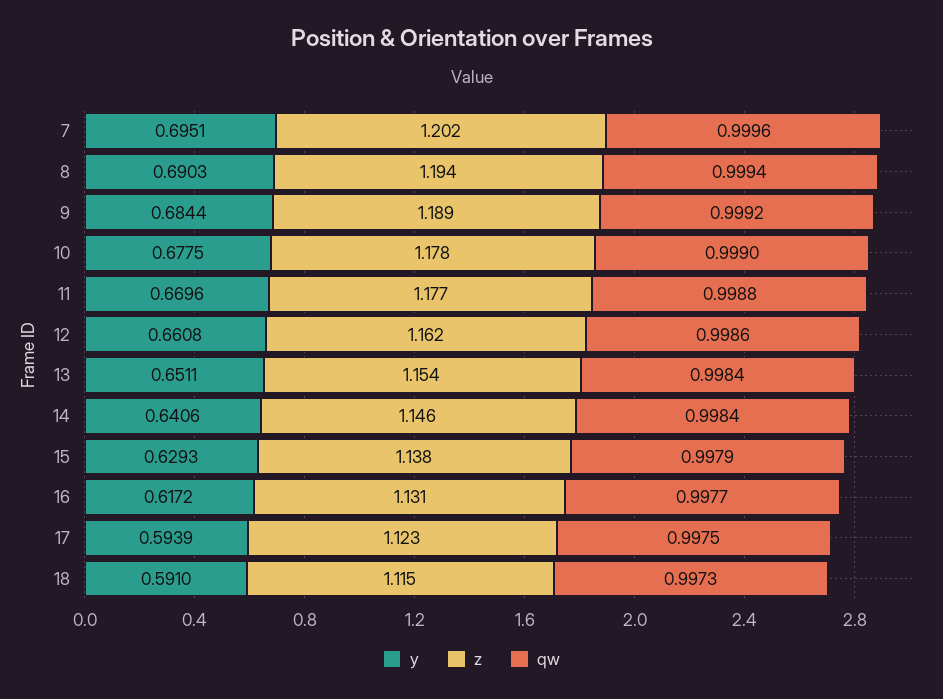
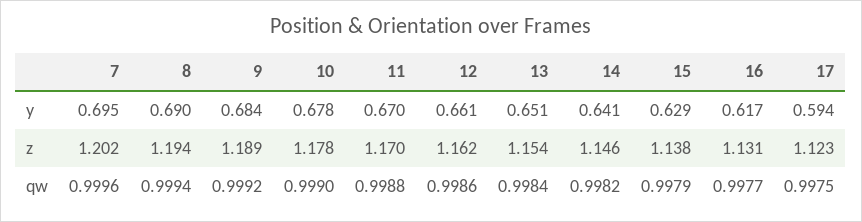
z, 11: 1.177 -> 1.17
qw, 14: 0.9984 -> 0.9982
y, 18: 0.591 -> none
z, 18: 1.115 -> none
qw, 18: 0.9973 -> none

